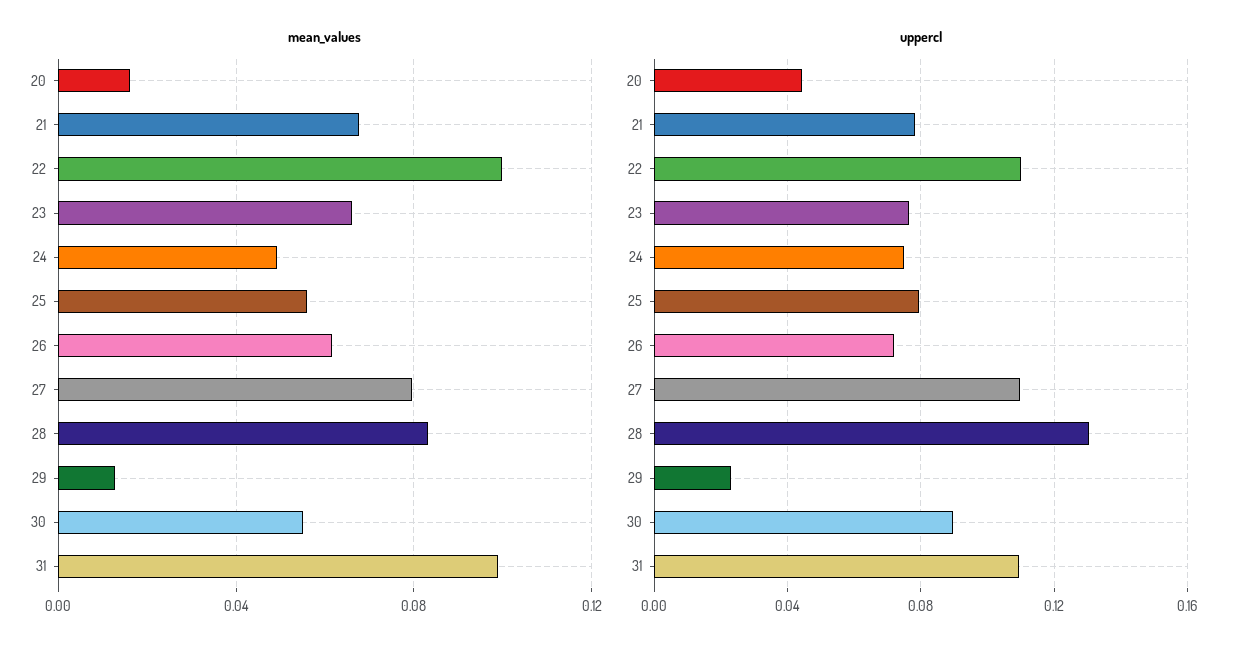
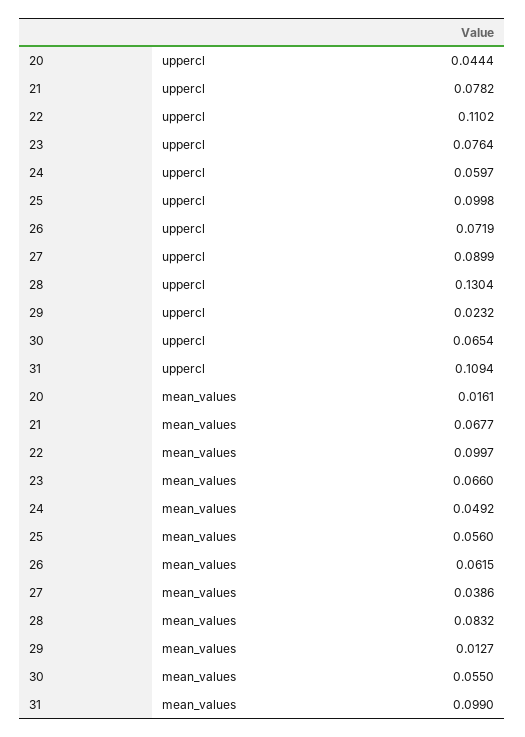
mean_values, 27: 0.08 -> 0.0386
uppercl, 24: 0.075 -> 0.0597
uppercl, 25: 0.08 -> 0.0998
uppercl, 27: 0.11 -> 0.0899
uppercl, 30: 0.09 -> 0.0654

